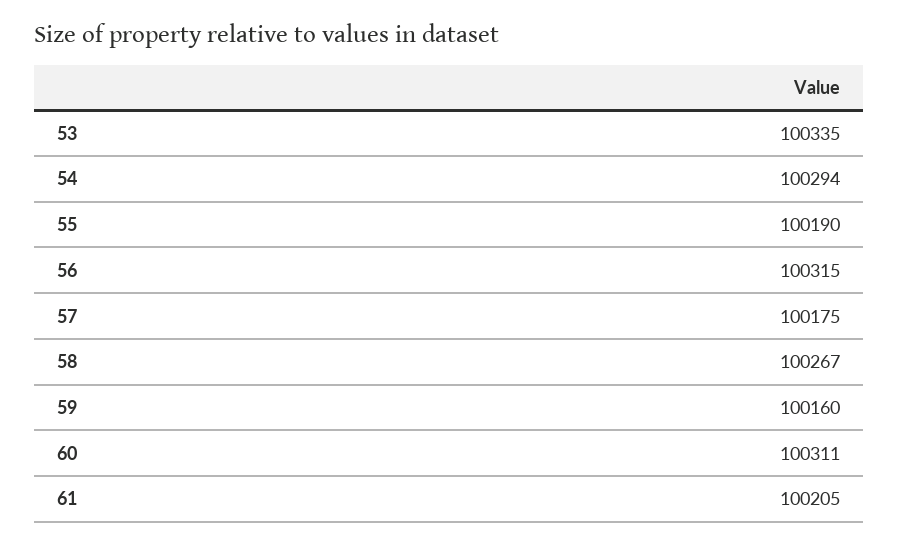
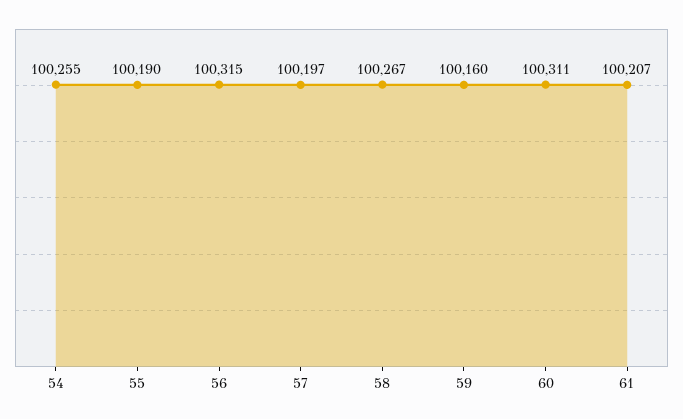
53: 100335 -> none
54: 100294 -> 100255
57: 100175 -> 100197
61: 100205 -> 100207

